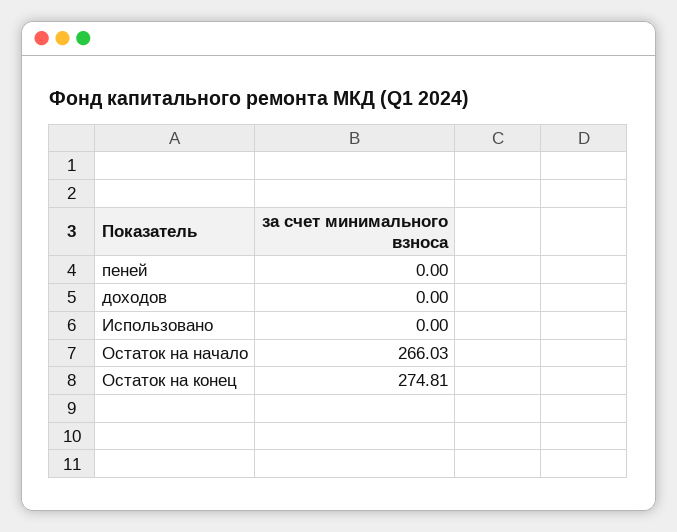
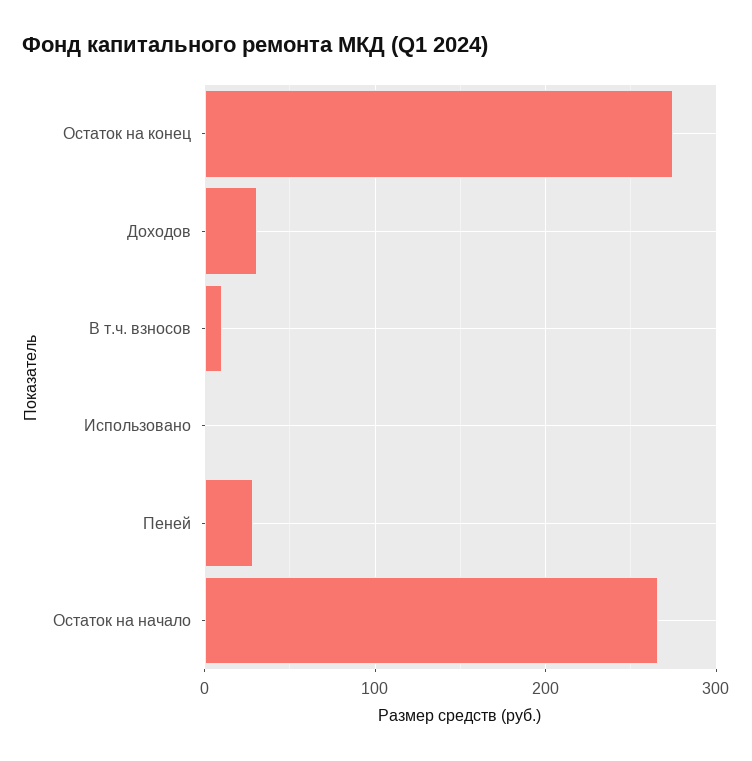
пеней: 0 -> 30
доходов: 0 -> 30
В т.ч. взносов: none -> 10

